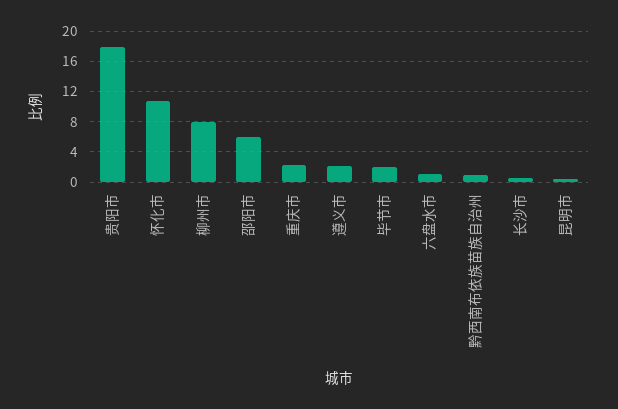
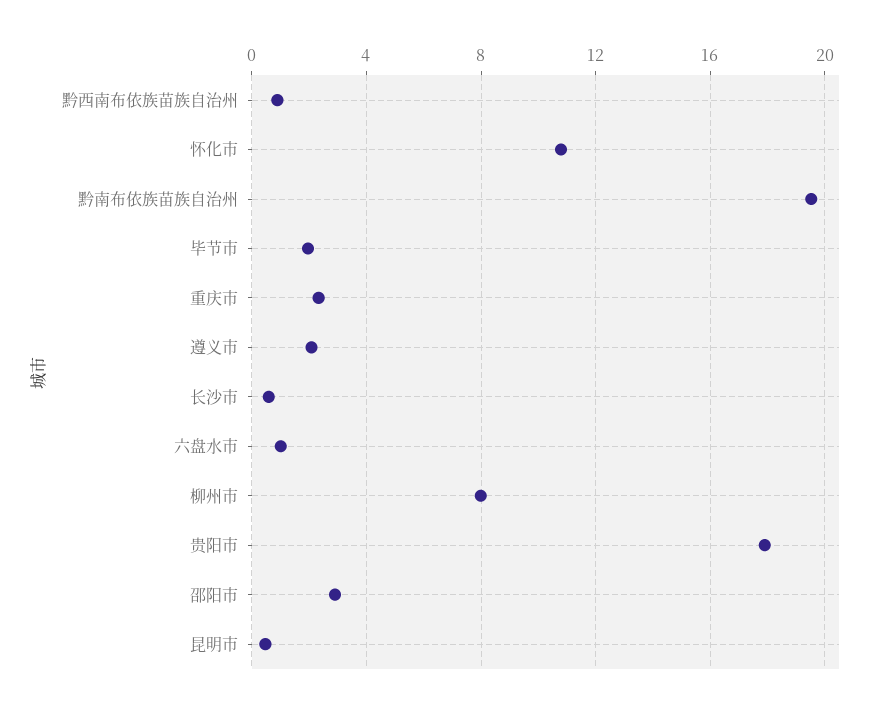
邵阳市: 6 -> 3
黔南布依族苗族自治州: none -> 19.5

